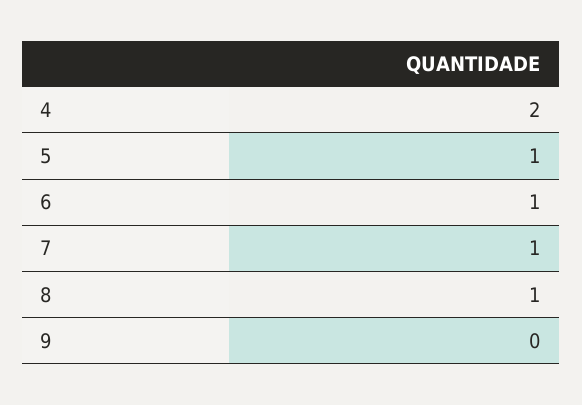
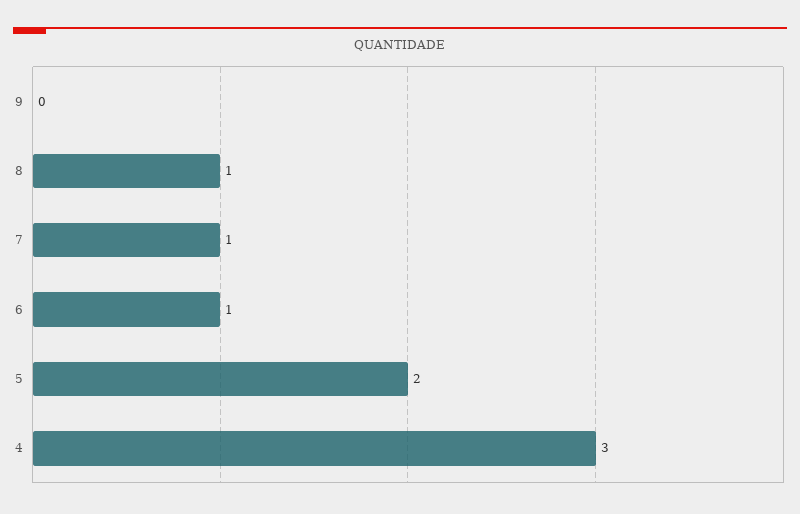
4: 2 -> 3
5: 1 -> 2

